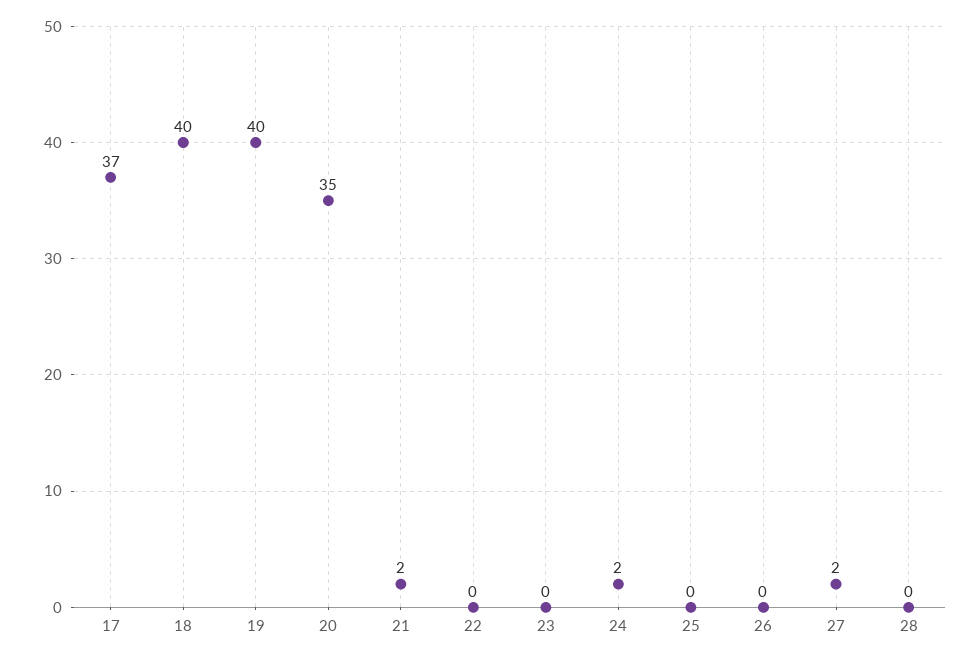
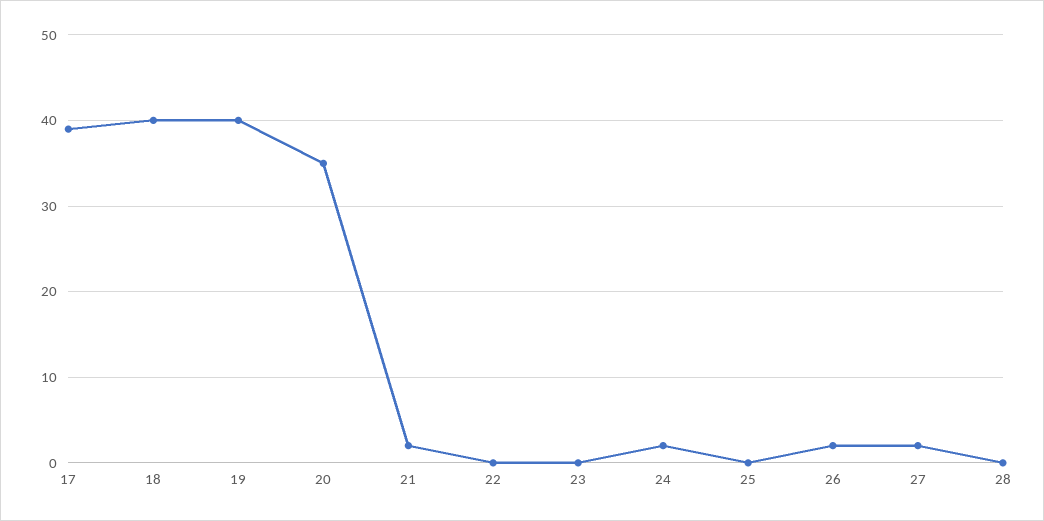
17: 37 -> 39
26: 0 -> 2

